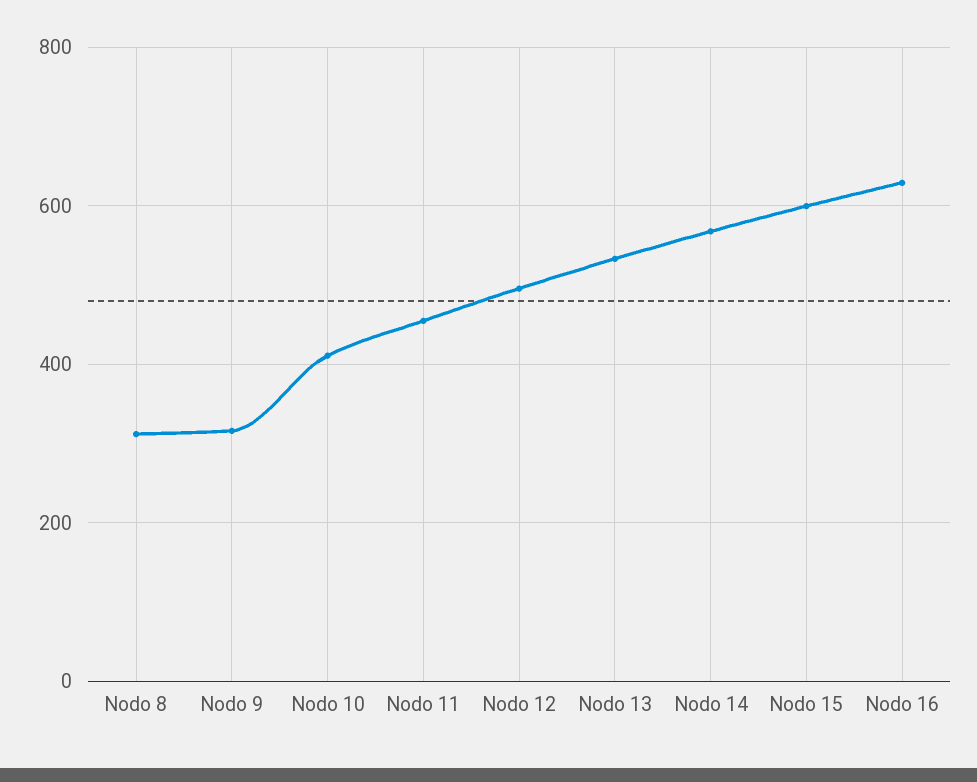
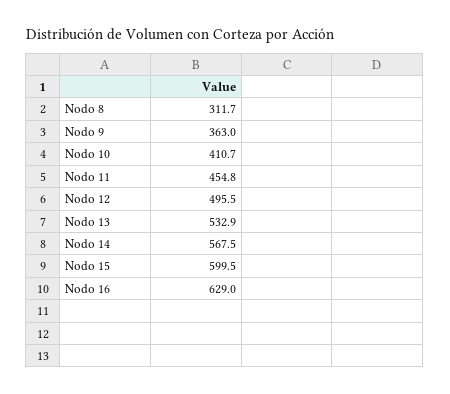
Nodo 9: 320 -> 363

